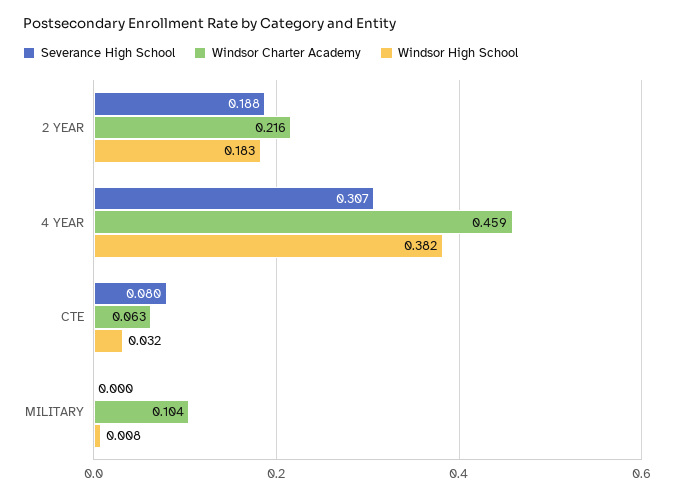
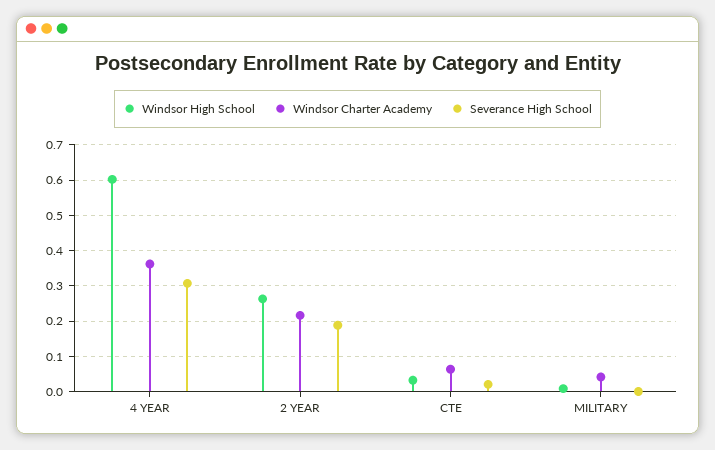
Windsor High School, 2 YEAR: 0.183 -> 0.26
Windsor Charter Academy, 4 YEAR: 0.459 -> 0.36
Windsor High School, 4 YEAR: 0.382 -> 0.6
Severance High School, CTE: 0.08 -> 0.02
Windsor Charter Academy, MILITARY: 0.104 -> 0.04

